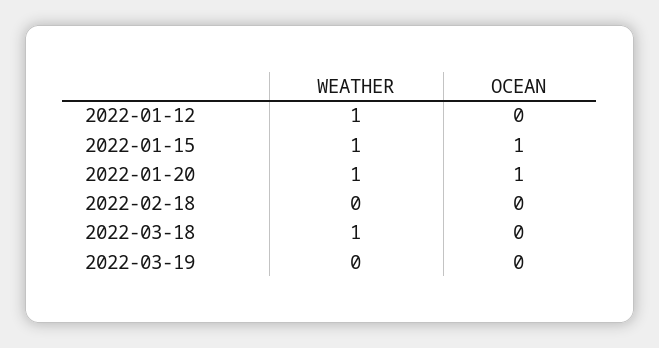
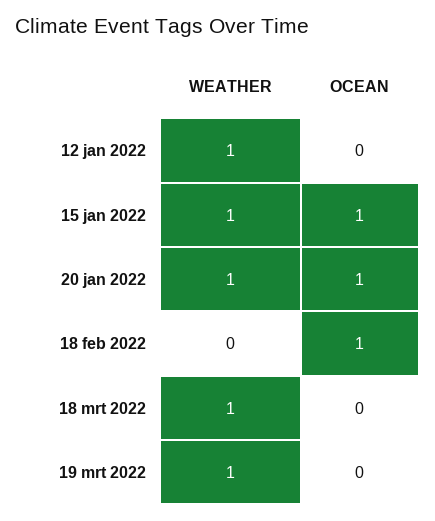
OCEAN, 2022-02-18: 0 -> 1
WEATHER, 2022-03-19: 0 -> 1

